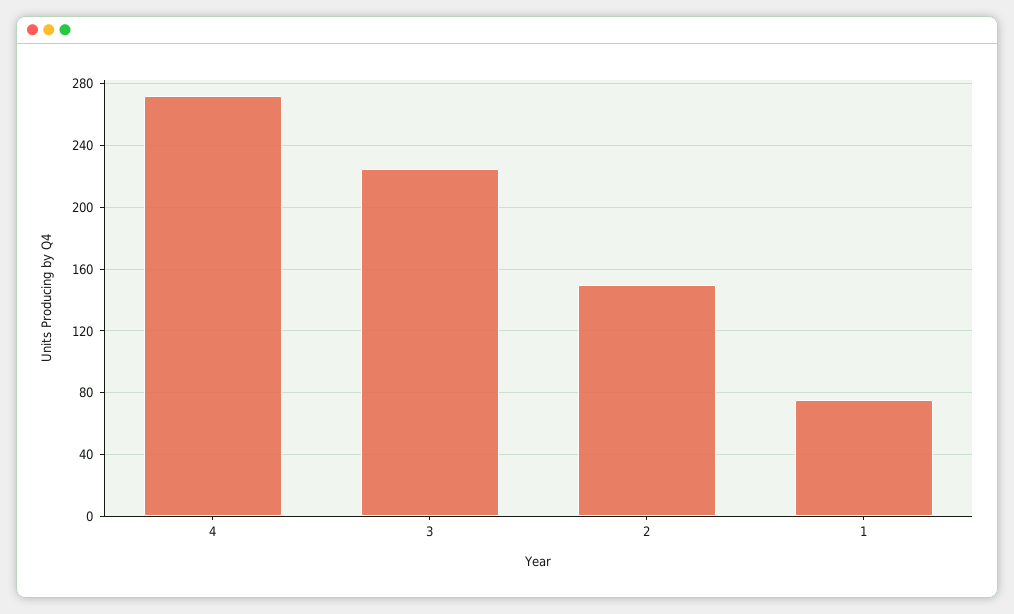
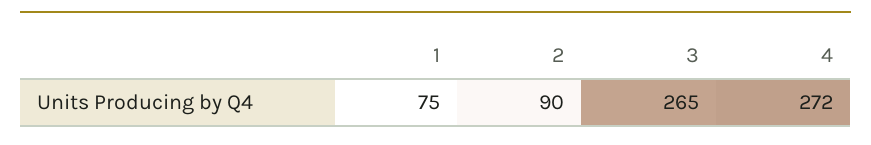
3: 225 -> 265
2: 150 -> 90

